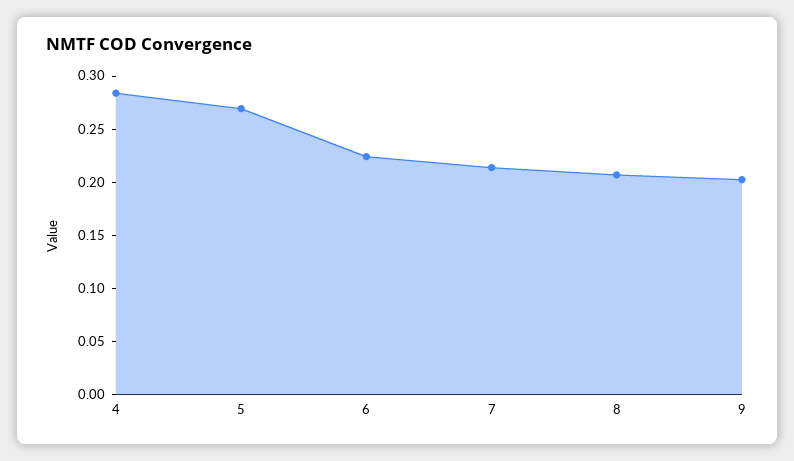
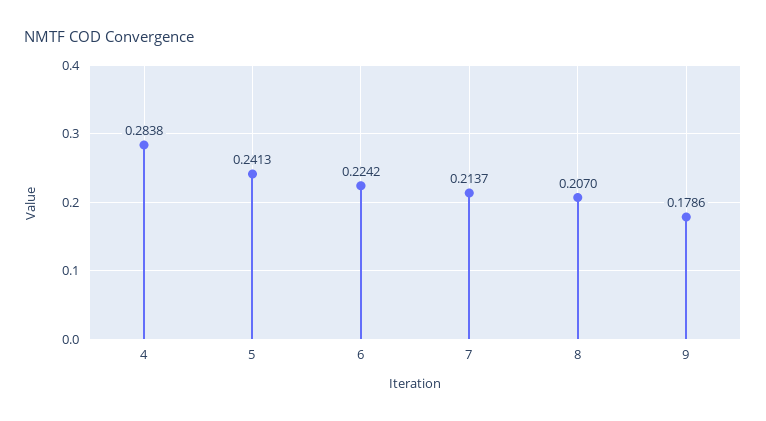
5: 0.27 -> 0.2413
9: 0.2 -> 0.1786

